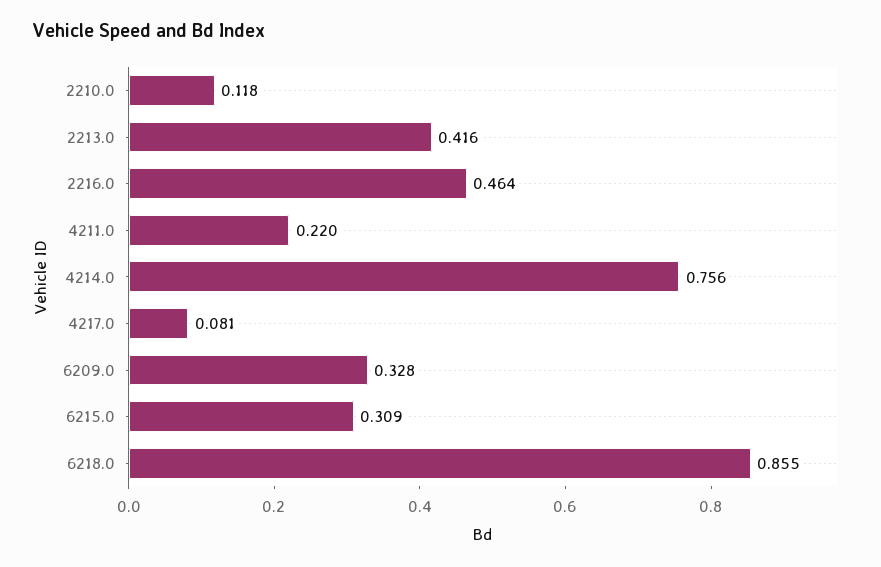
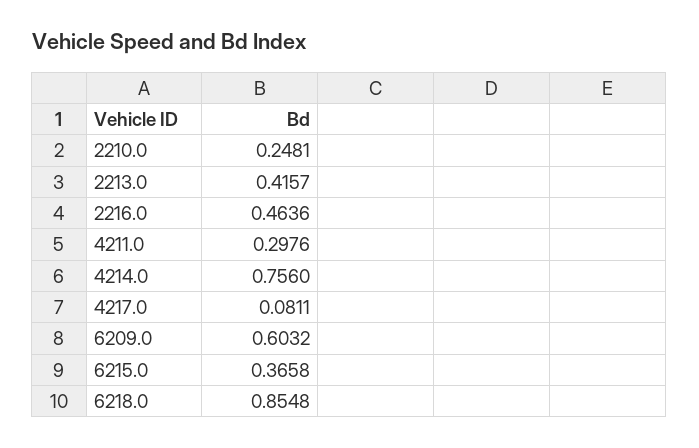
2210.0: 0.118 -> 0.2481
4211.0: 0.22 -> 0.2976
6209.0: 0.328 -> 0.6032
6215.0: 0.309 -> 0.3658

